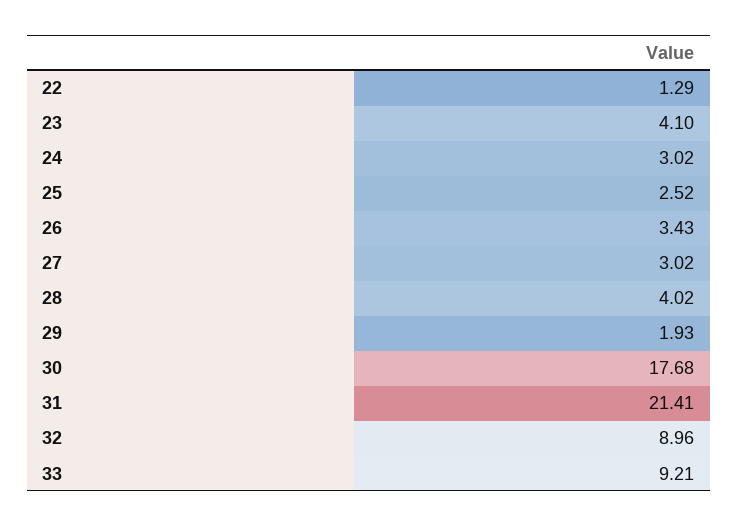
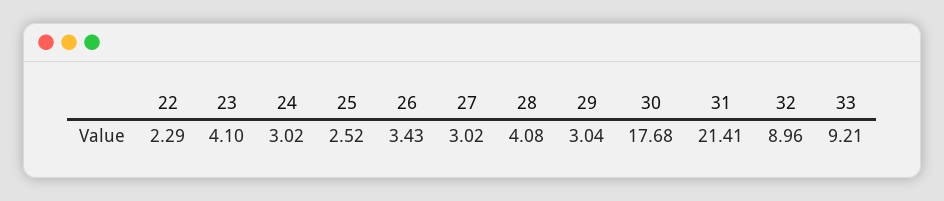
22: 1.29 -> 2.29
28: 4.02 -> 4.08
29: 1.93 -> 3.04

